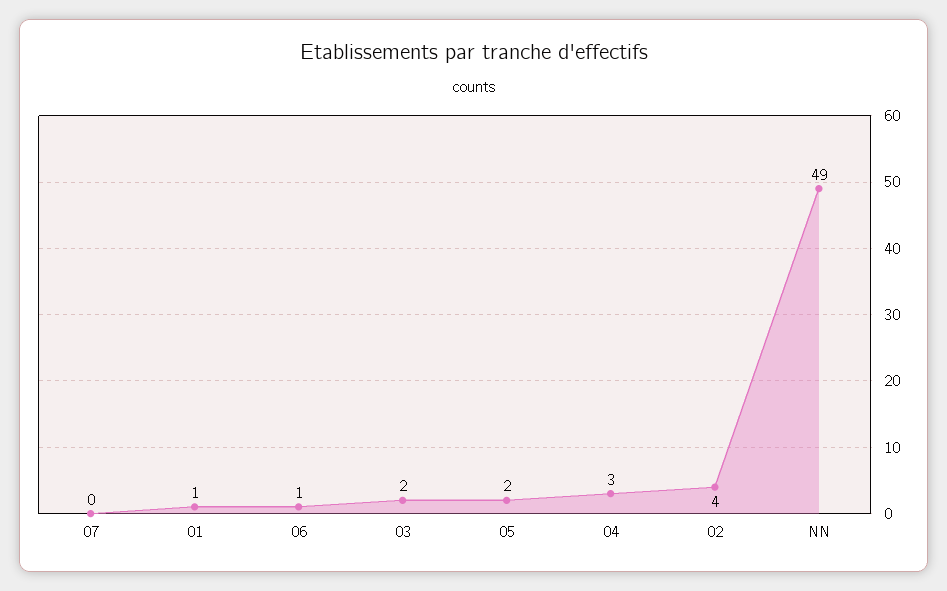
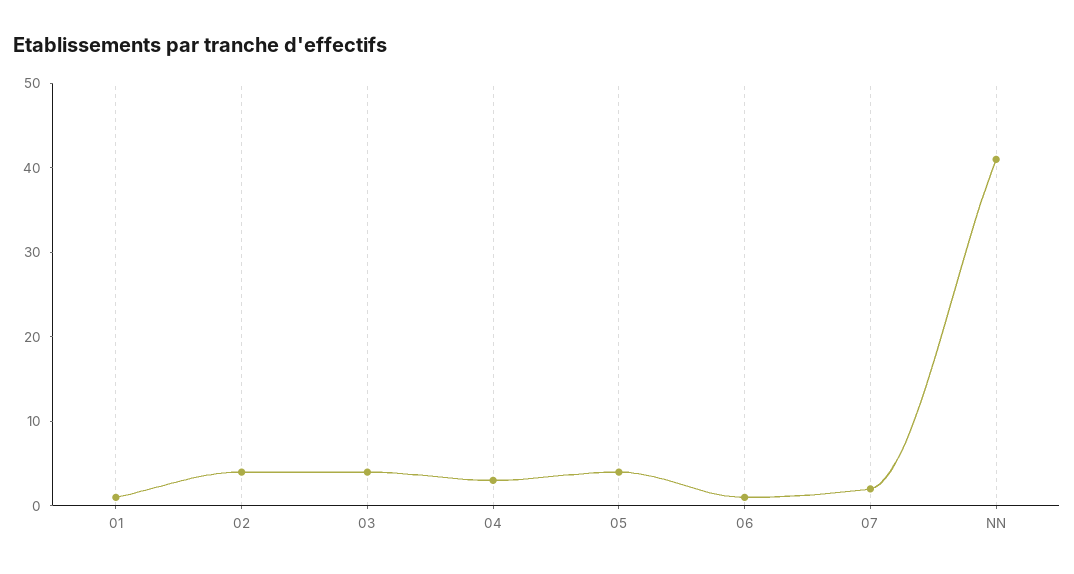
07: 0 -> 2
03: 2 -> 4
05: 2 -> 4
NN: 49 -> 41

